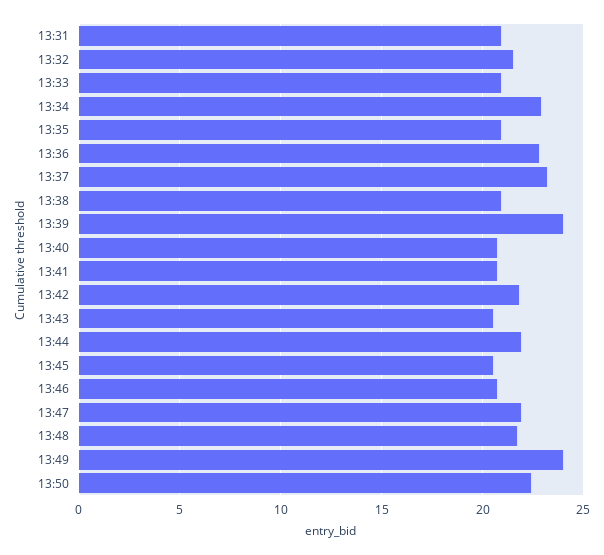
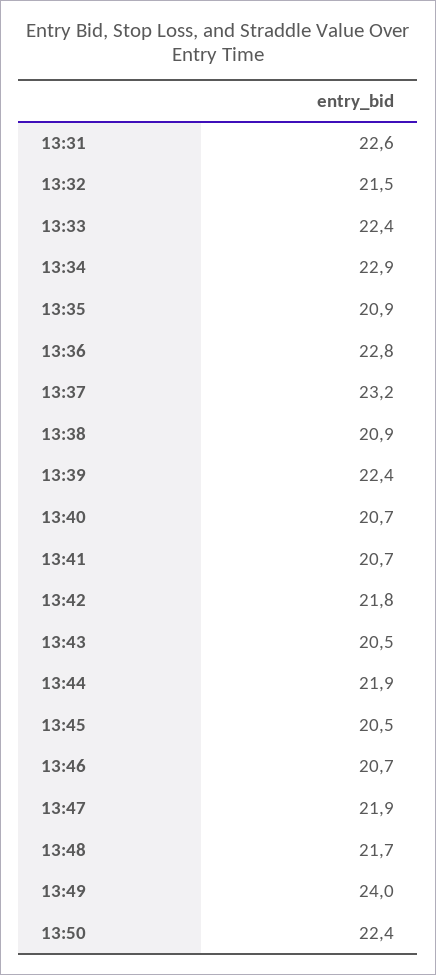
13:31: 21 -> 22.6
13:33: 21 -> 22.4
13:39: 24 -> 22.4

